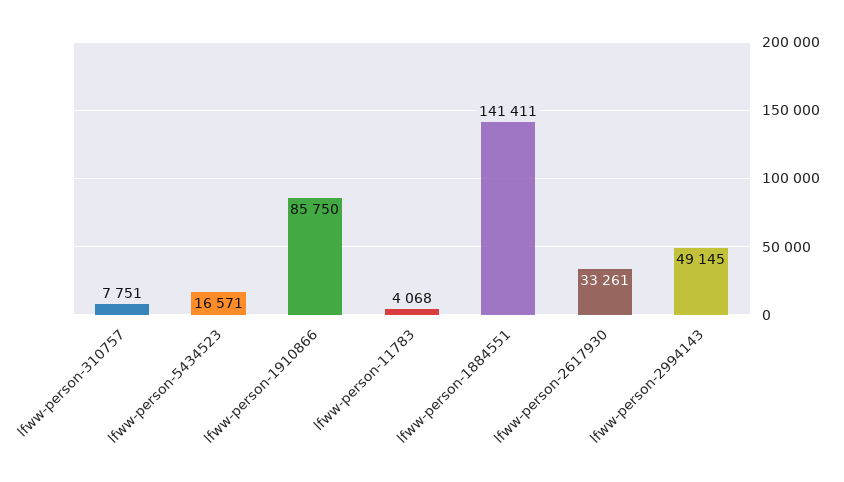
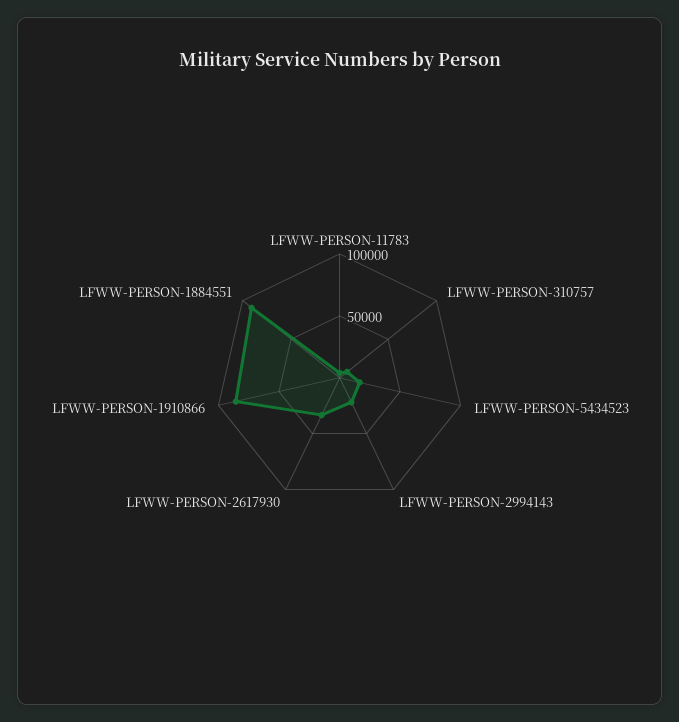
lfww-person-1884551: 141411 -> 90000
lfww-person-2994143: 49145 -> 20000

